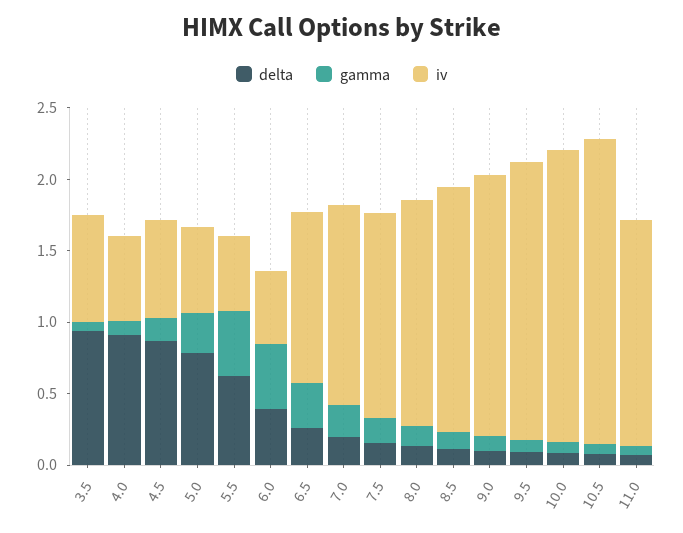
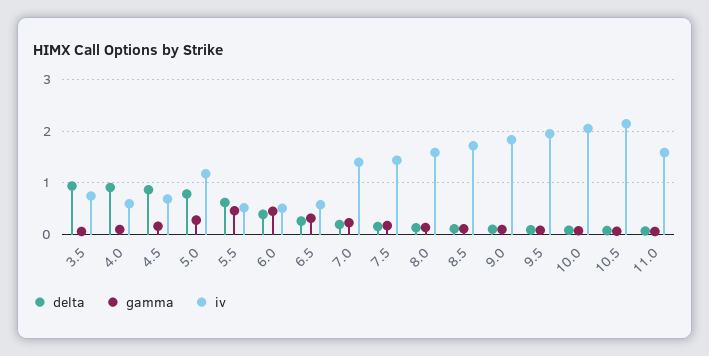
iv, 5.0: 0.6 -> 1.2
iv, 6.5: 1.2 -> 0.6

